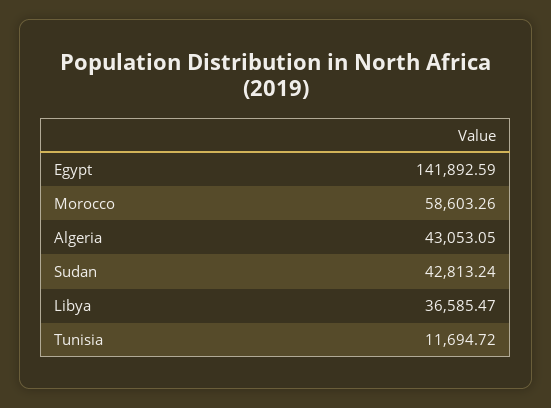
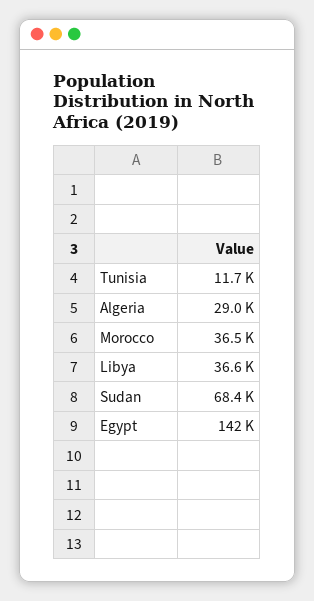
Morocco: 58603.26 -> 36500
Algeria: 43053.05 -> 29000
Sudan: 42813.24 -> 68400

